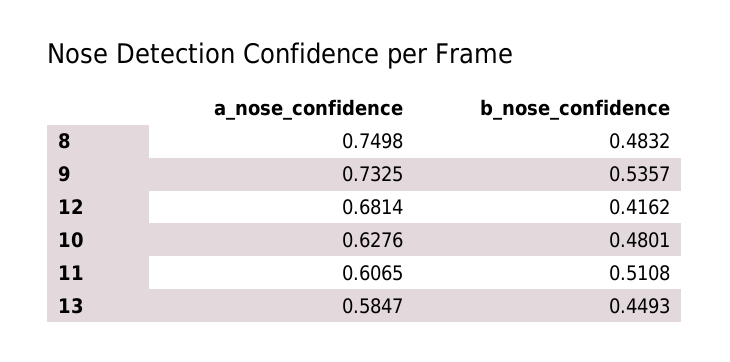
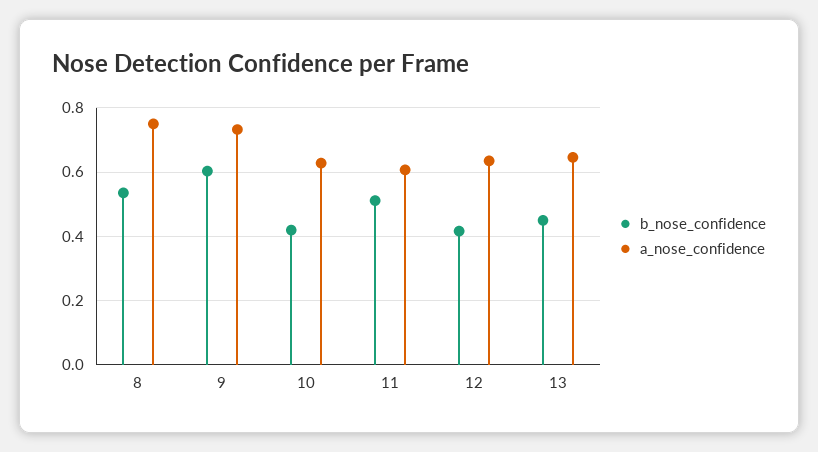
b_nose_confidence, 8: 0.4832 -> 0.54
b_nose_confidence, 9: 0.5357 -> 0.6
a_nose_confidence, 12: 0.6814 -> 0.64
b_nose_confidence, 10: 0.4801 -> 0.42
a_nose_confidence, 13: 0.5847 -> 0.64

